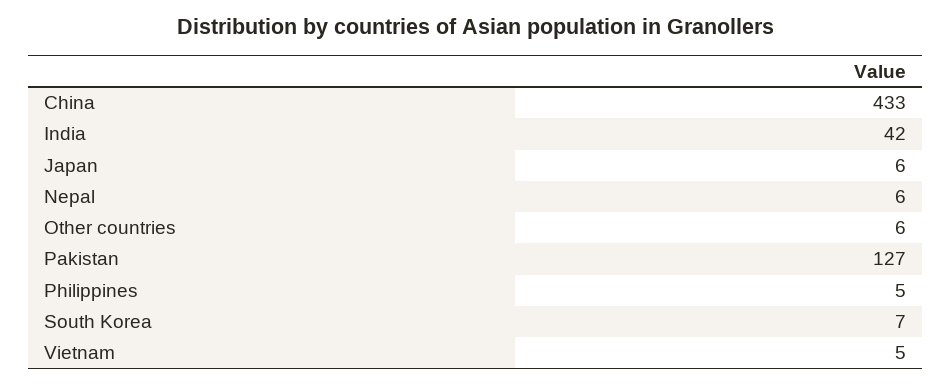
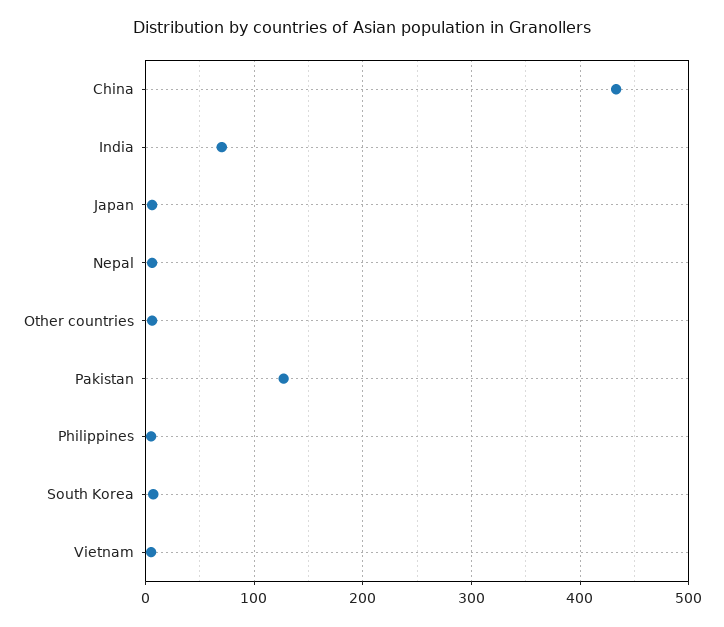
India: 42 -> 70

